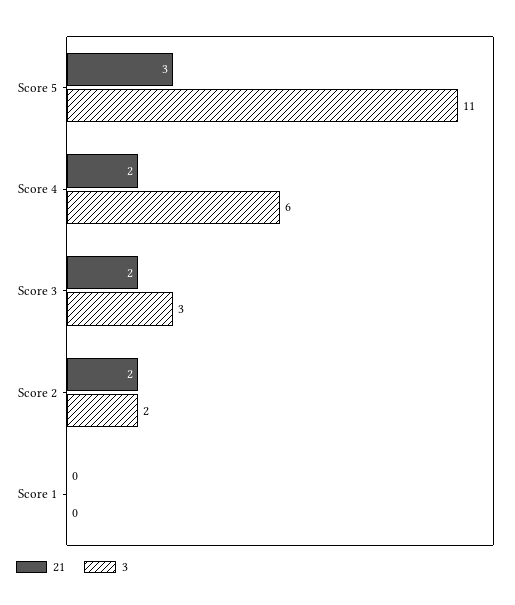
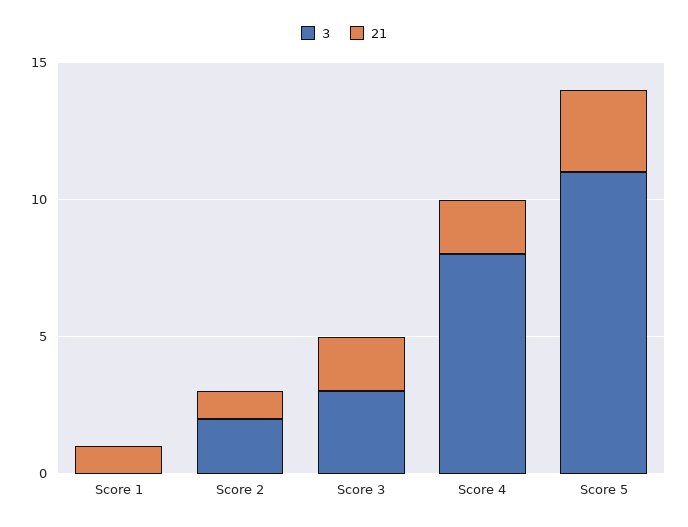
3, Score 4: 6 -> 8
21, Score 2: 2 -> 1
21, Score 1: 0 -> 1

